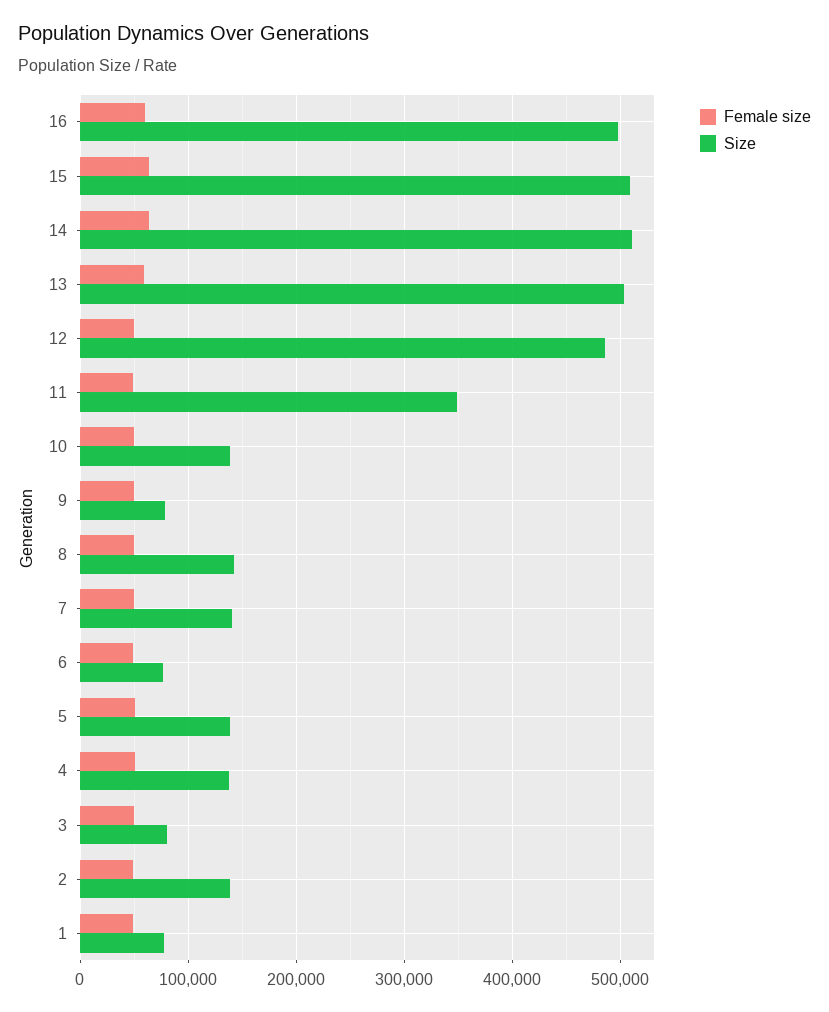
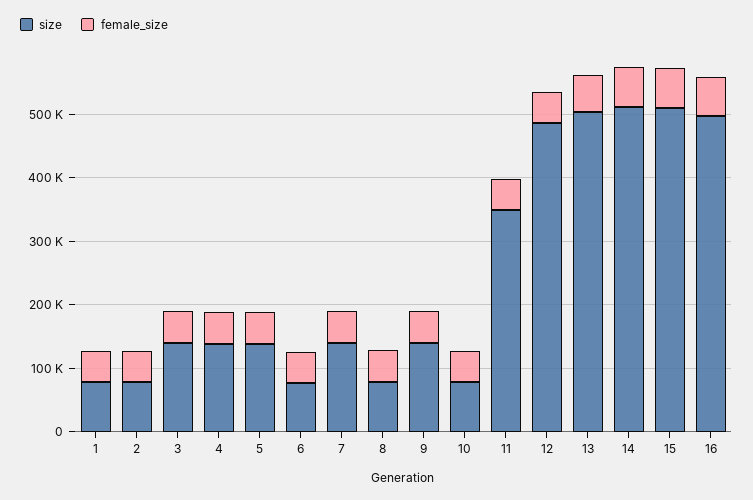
Size, 10: 140000 -> 80000
Size, 9: 80000 -> 140000
Size, 8: 140000 -> 80000
Size, 3: 80000 -> 140000
Size, 2: 140000 -> 80000

